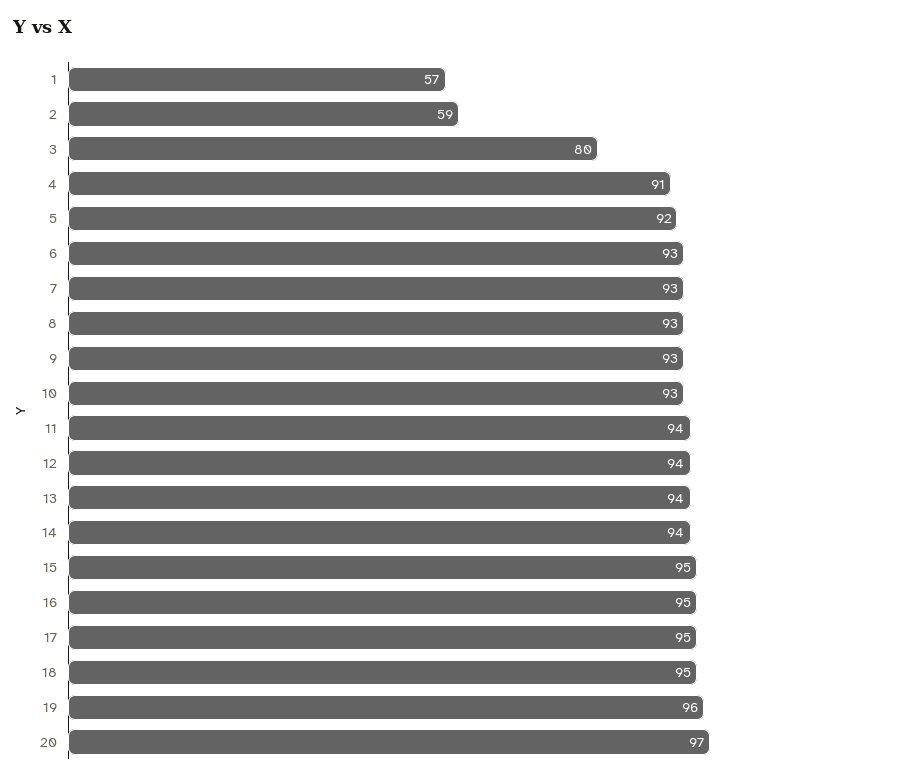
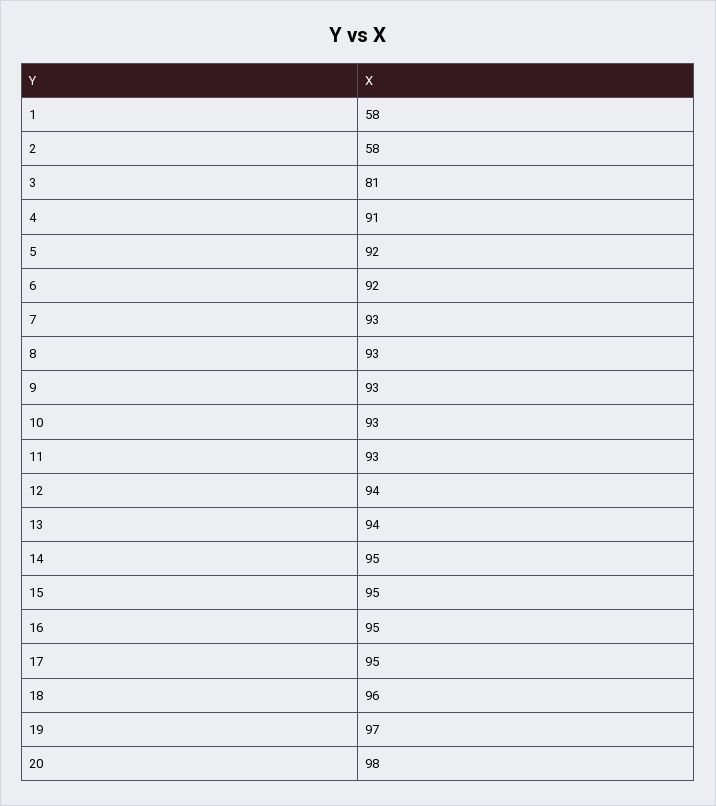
1: 57 -> 58
2: 59 -> 58
3: 80 -> 81
6: 93 -> 92
11: 94 -> 93
14: 94 -> 95
18: 95 -> 96
19: 96 -> 97
20: 97 -> 98

